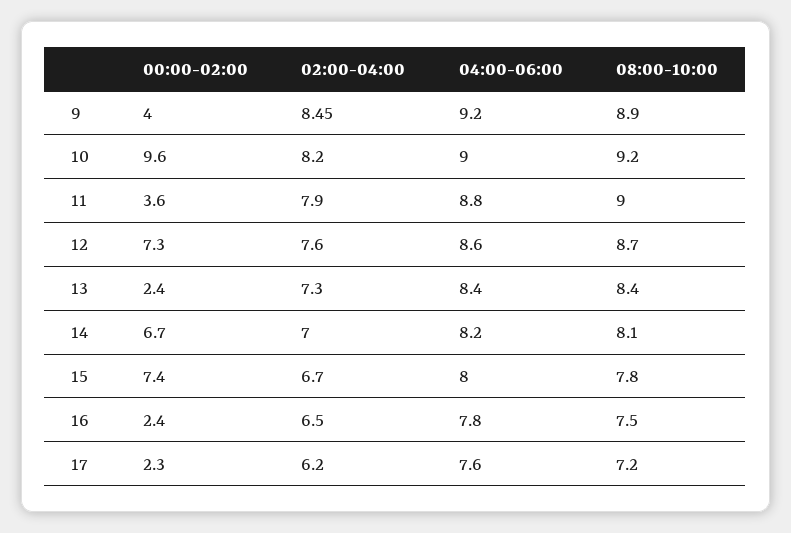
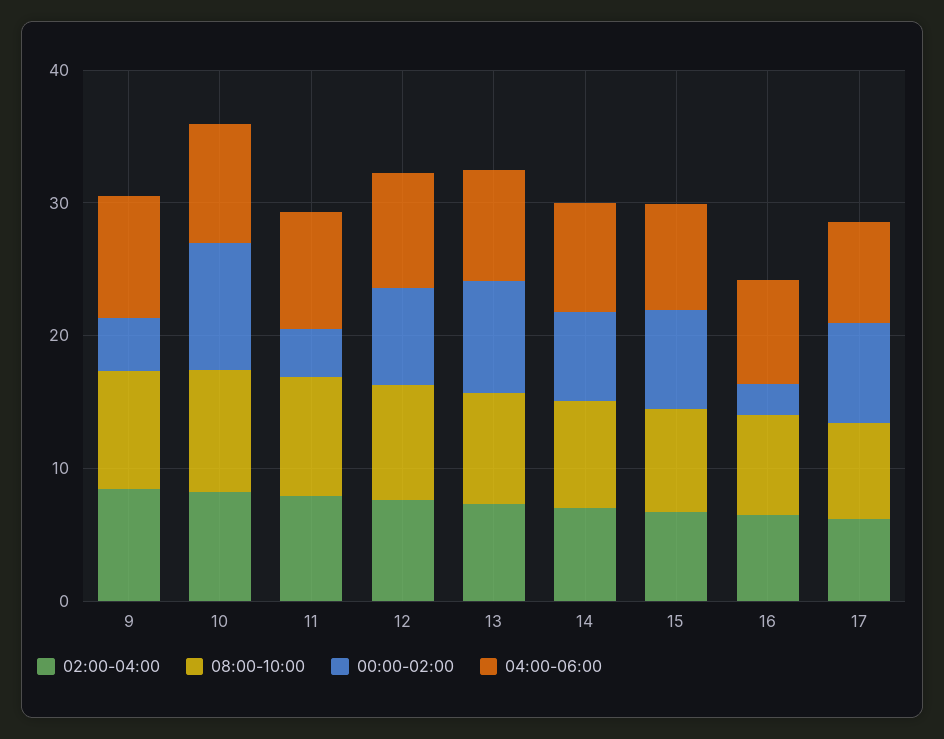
00:00-02:00, 13: 2.4 -> 8
00:00-02:00, 17: 2.3 -> 8

